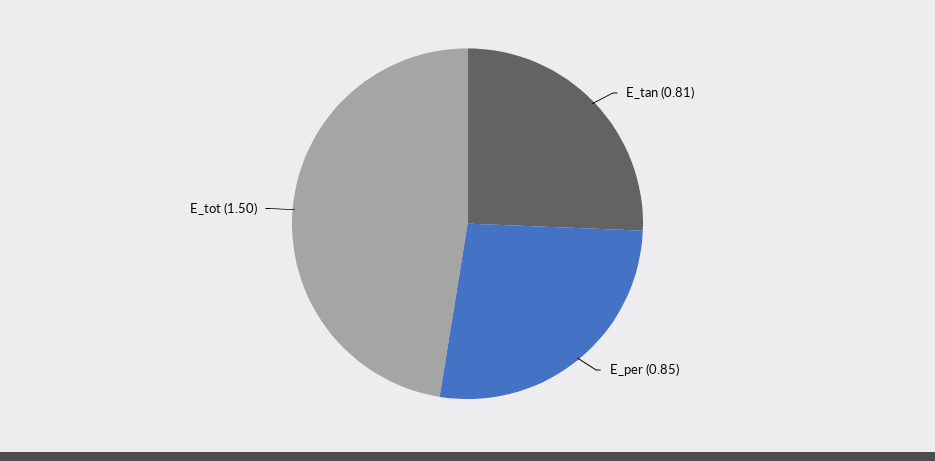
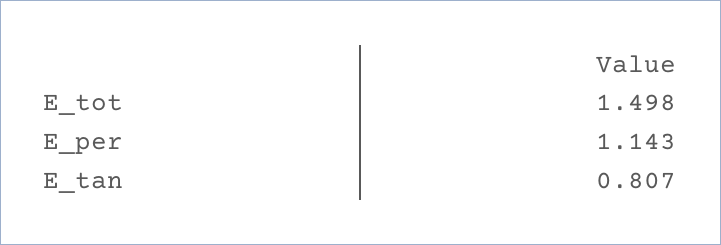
E_per: 0.85 -> 1.143

